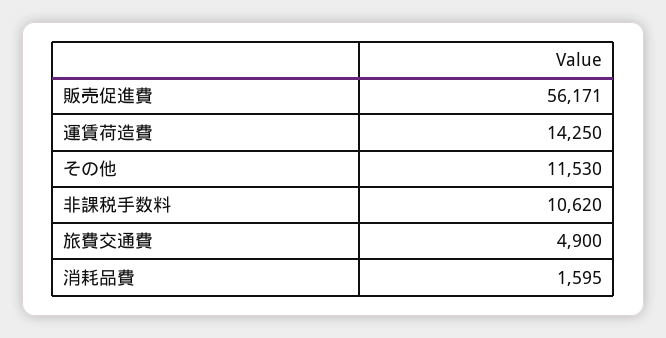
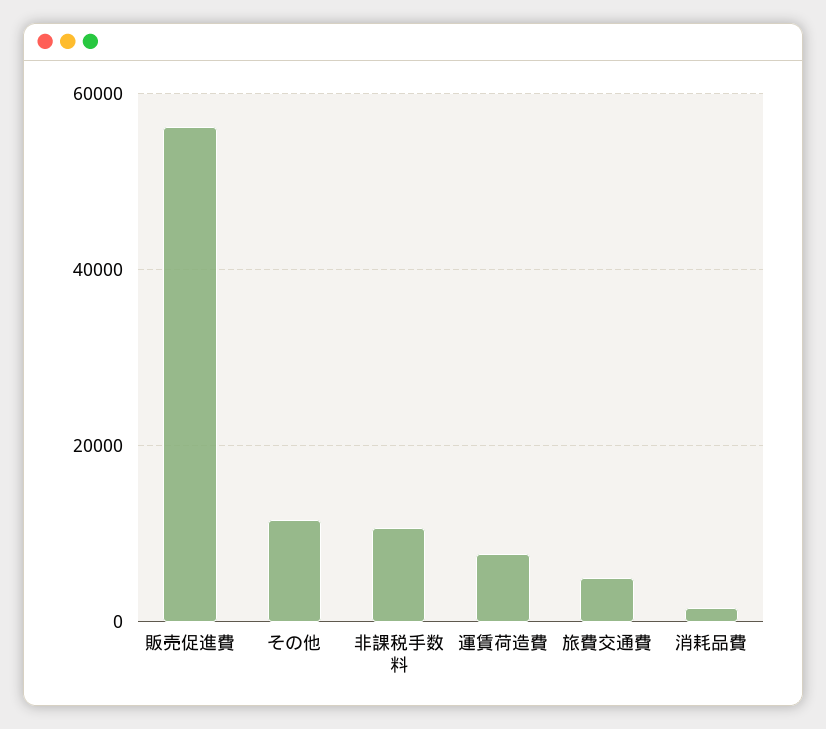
運賃荷造費: 14250 -> 8000

